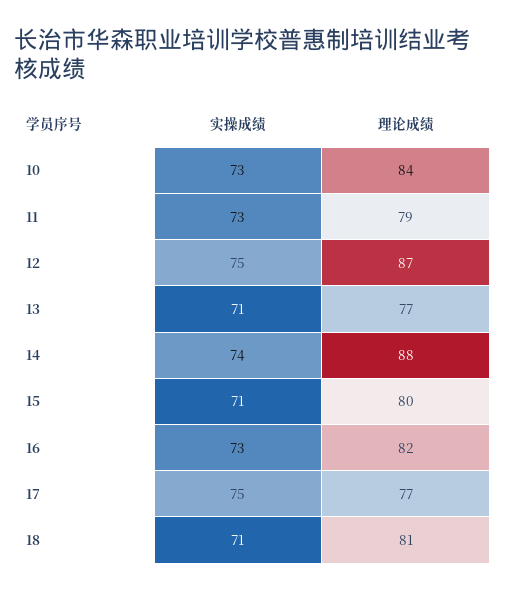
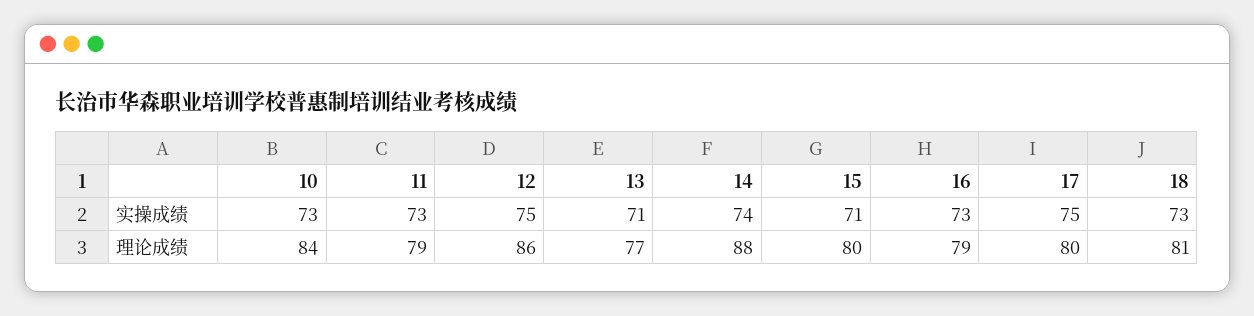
理论成绩, 12: 87 -> 86
理论成绩, 16: 82 -> 79
理论成绩, 17: 77 -> 80
实操成绩, 18: 71 -> 73

